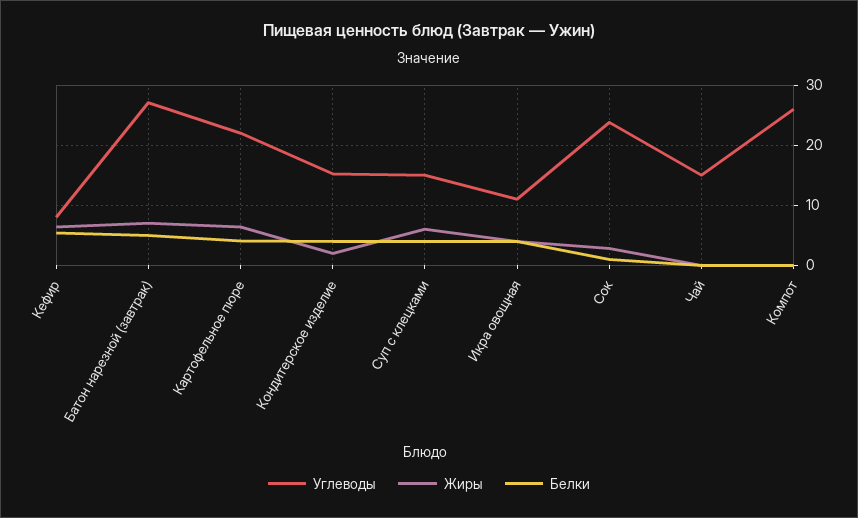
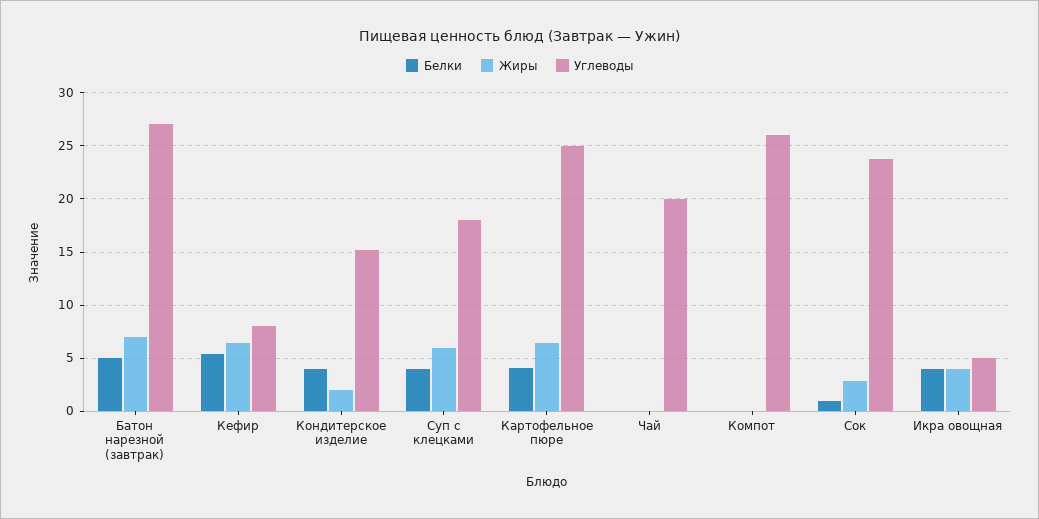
Углеводы, Картофельное пюре: 22 -> 25
Углеводы, Суп с клецками: 15 -> 18
Углеводы, Икра овощная: 11 -> 5
Углеводы, Чай: 15 -> 20

